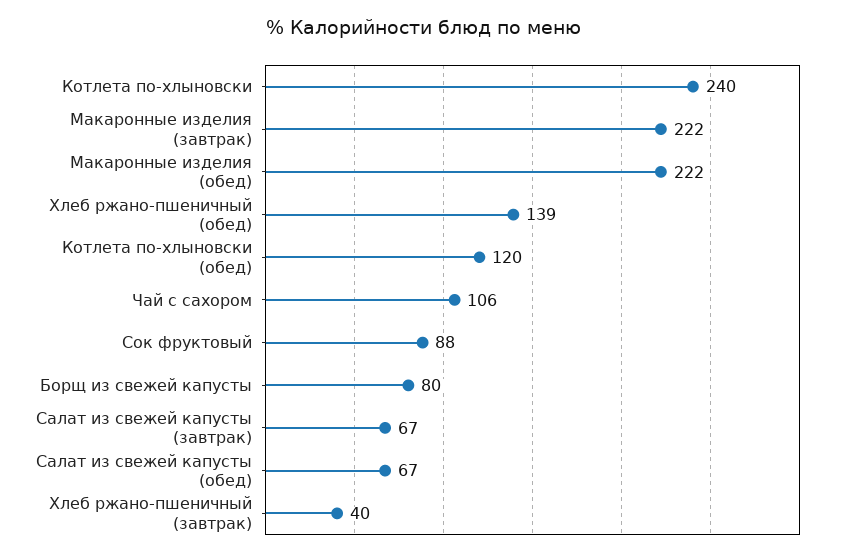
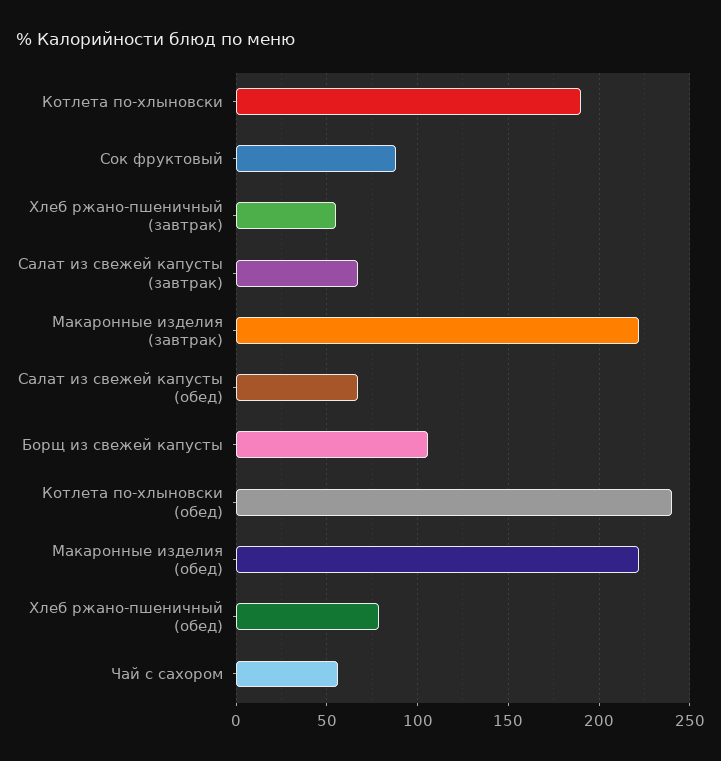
Котлета по-хлыновски: 240 -> 190
Хлеб ржано-пшеничный (обед): 139 -> 80
Котлета по-хлыновски (обед): 120 -> 240
Чай с сахором: 106 -> 55
Борщ из свежей капусты: 80 -> 105
Хлеб ржано-пшеничный (завтрак): 40 -> 55

